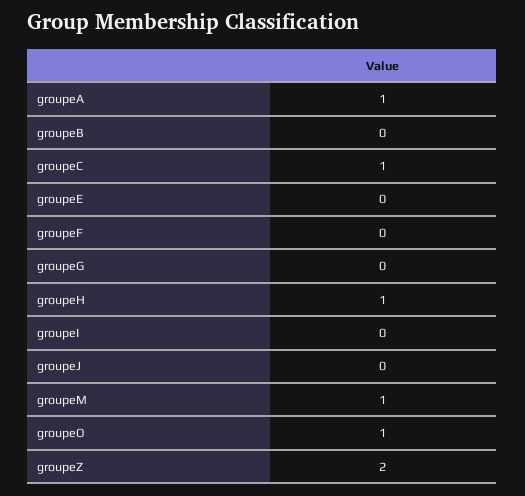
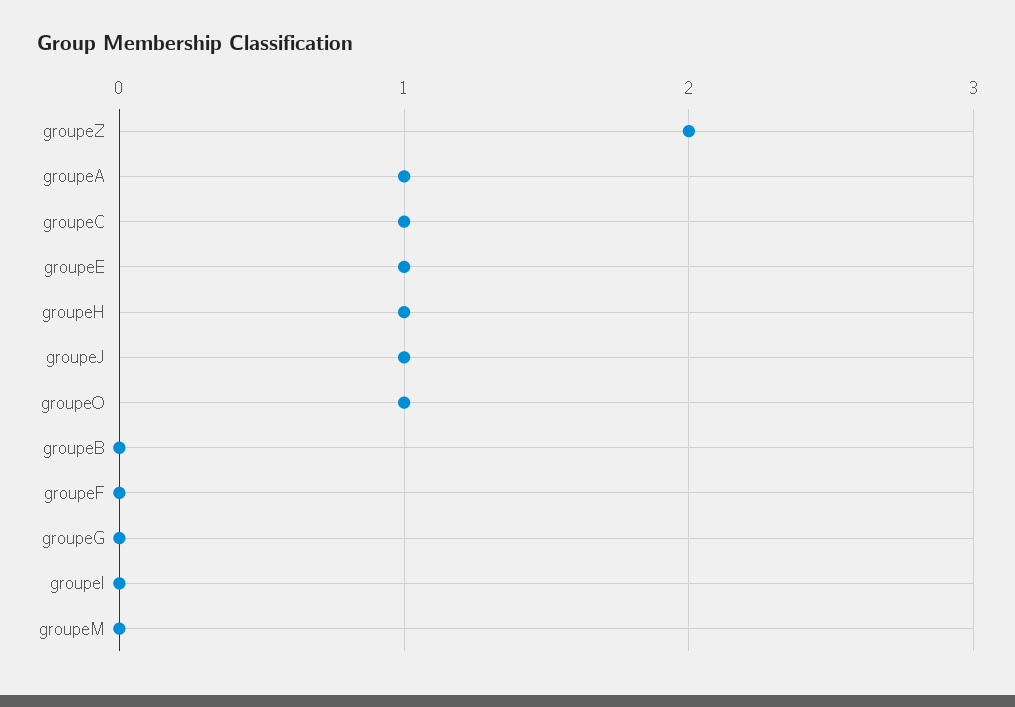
groupeE: 0 -> 1
groupeJ: 0 -> 1
groupeM: 1 -> 0

